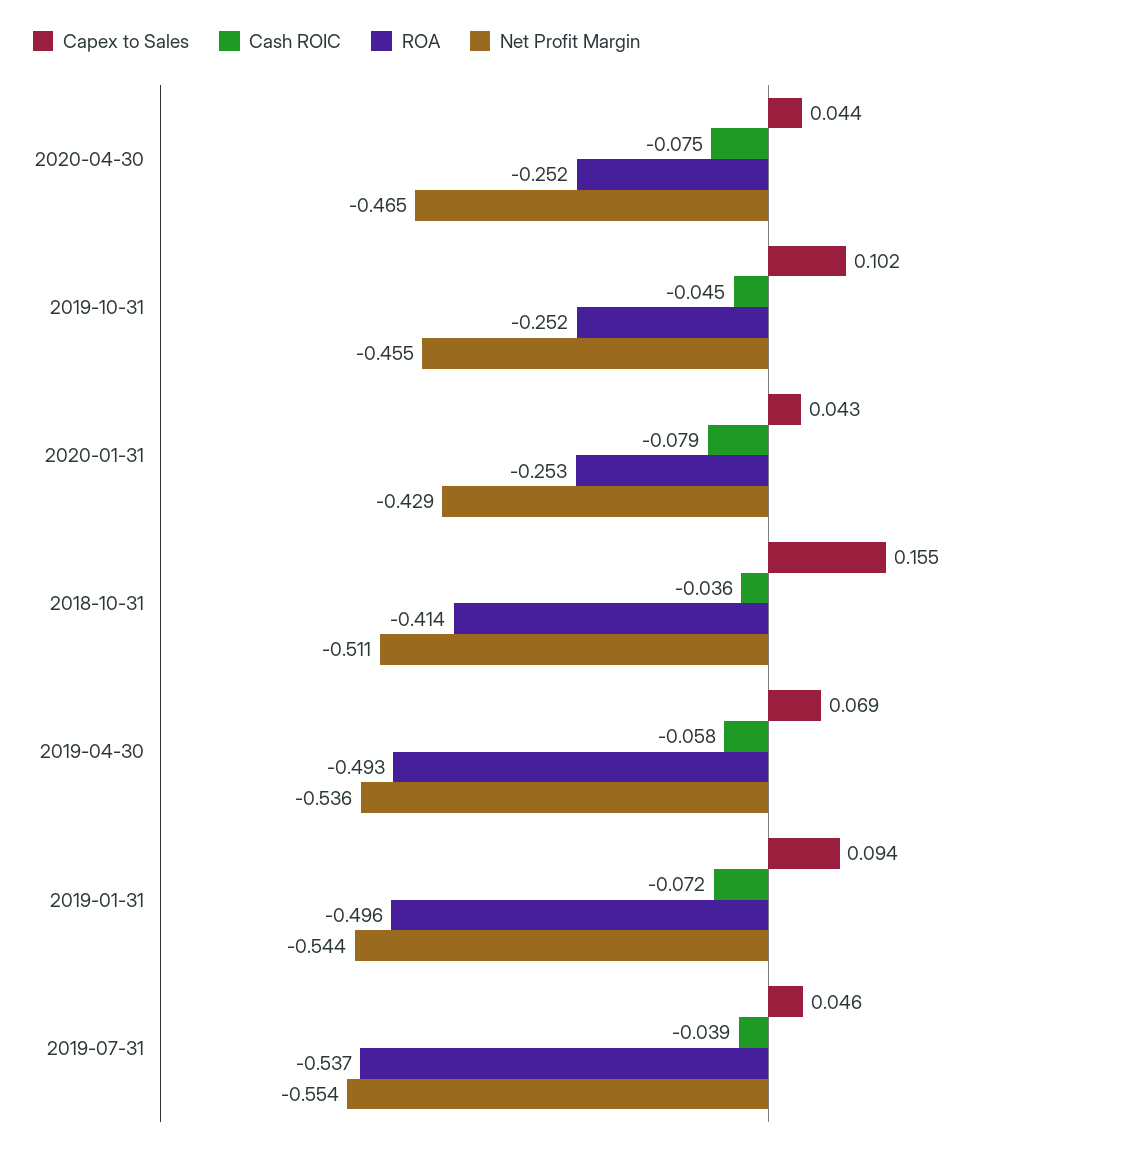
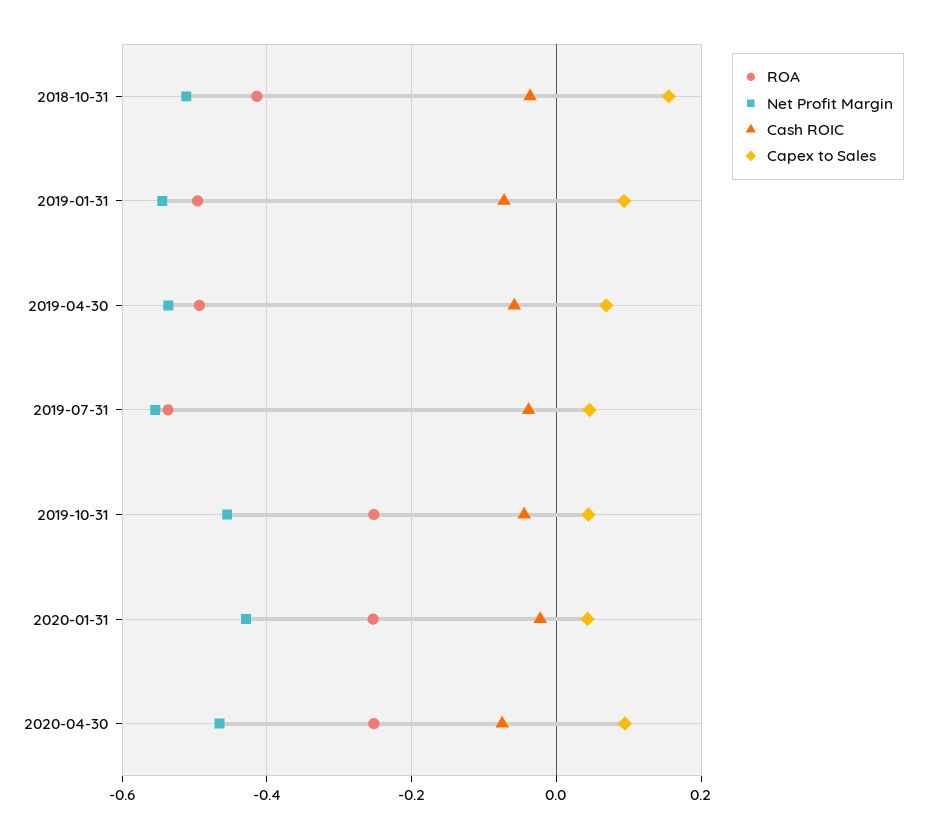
Capex to Sales, 2020-04-30: 0.044 -> 0.1
Capex to Sales, 2019-10-31: 0.102 -> 0.04
Cash ROIC, 2020-01-31: -0.079 -> -0.02

